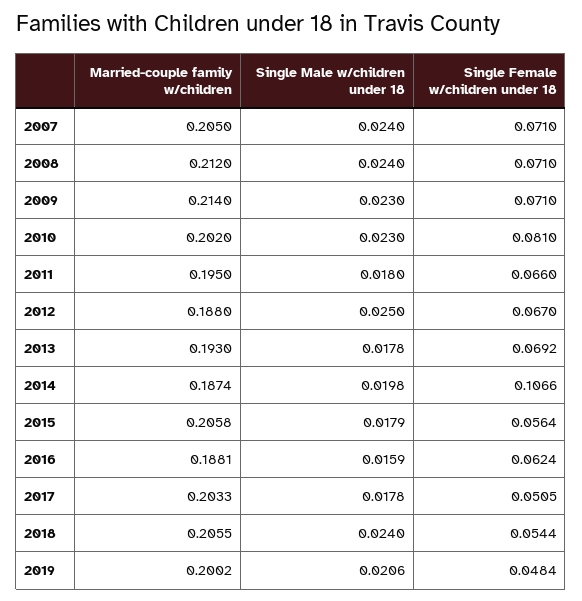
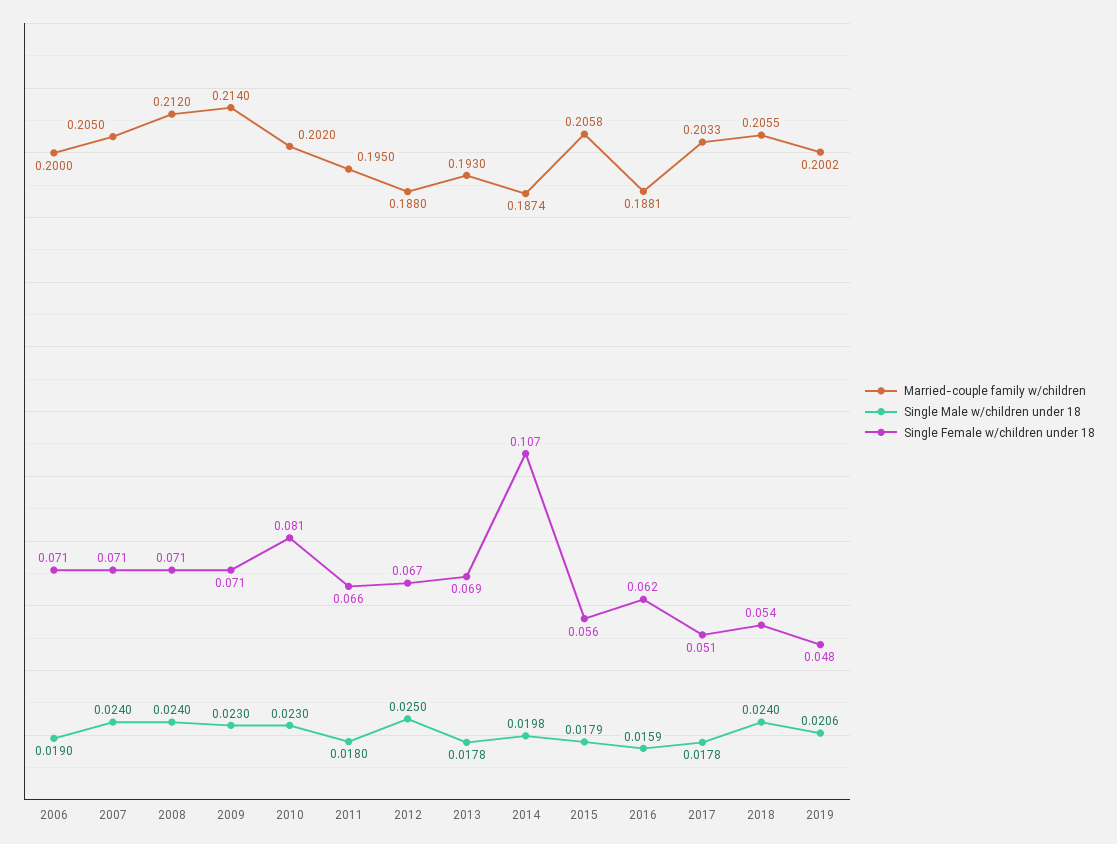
Married-couple family w/children, 2006: none -> 0.2
Single Male w/children under 18, 2006: none -> 0.019
Single Female w/children under 18, 2006: none -> 0.071

